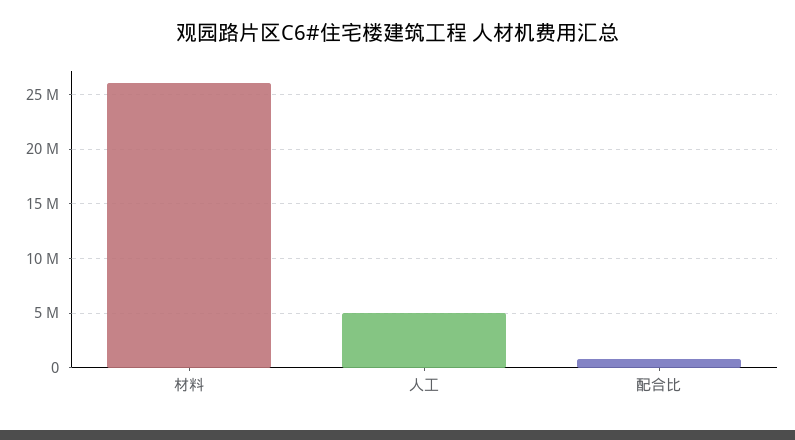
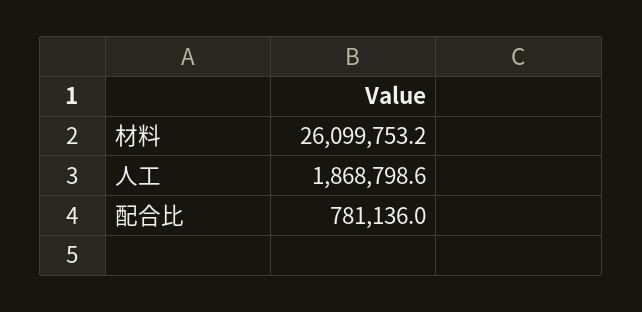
人工: 5000000 -> 1868798.6

